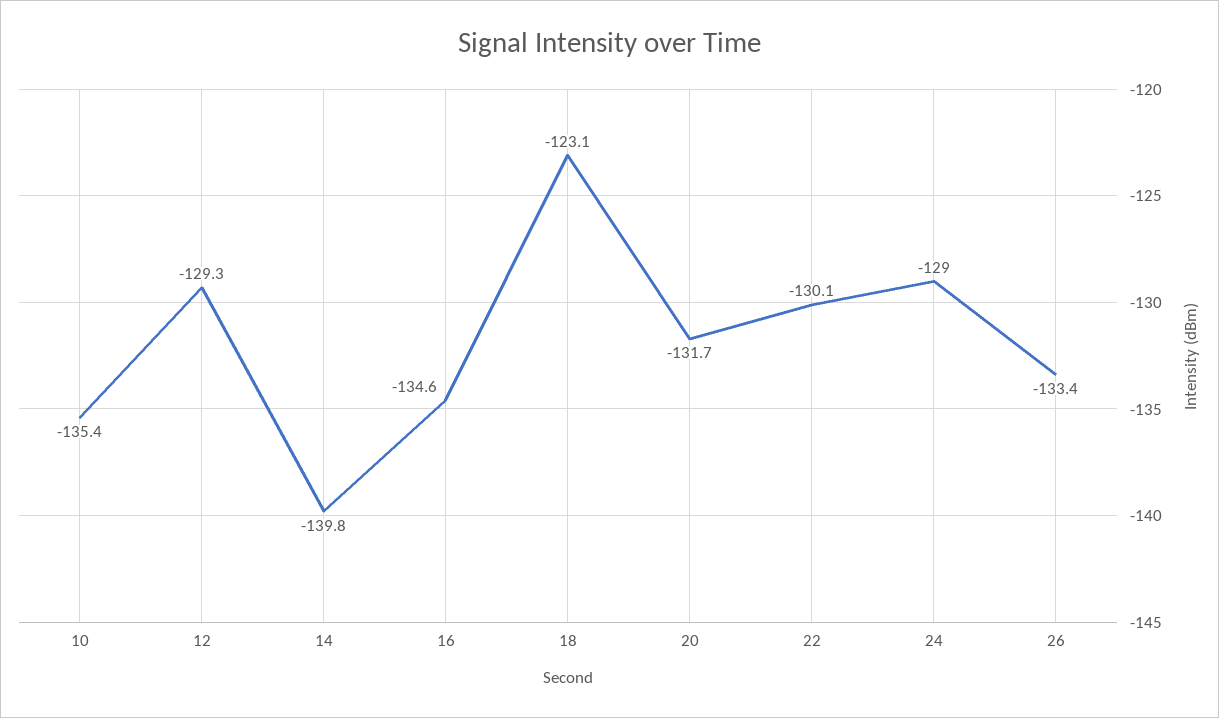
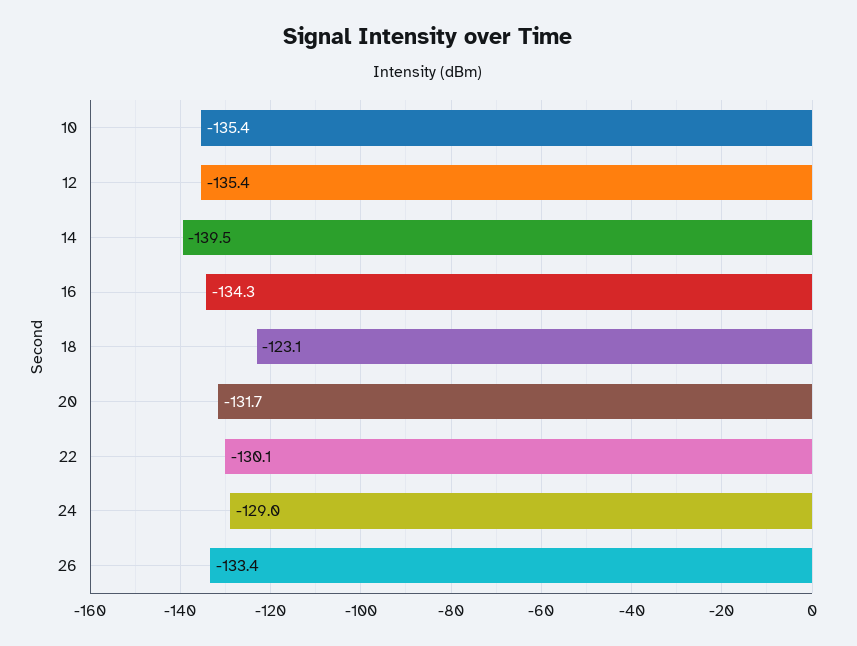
12: -129.3 -> -135.4
14: -139.8 -> -139.5
16: -134.6 -> -134.3

